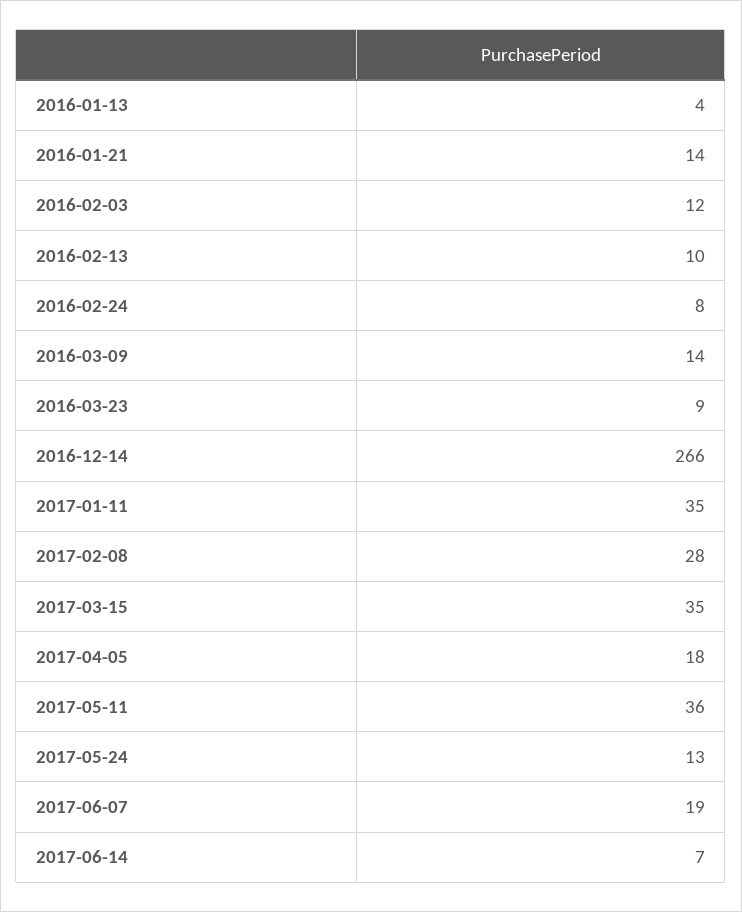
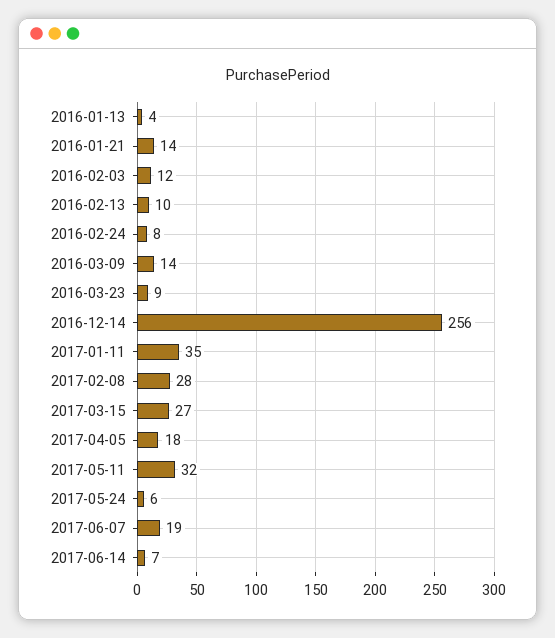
2016-12-14: 266 -> 256
2017-03-15: 35 -> 27
2017-05-11: 36 -> 32
2017-05-24: 13 -> 6

